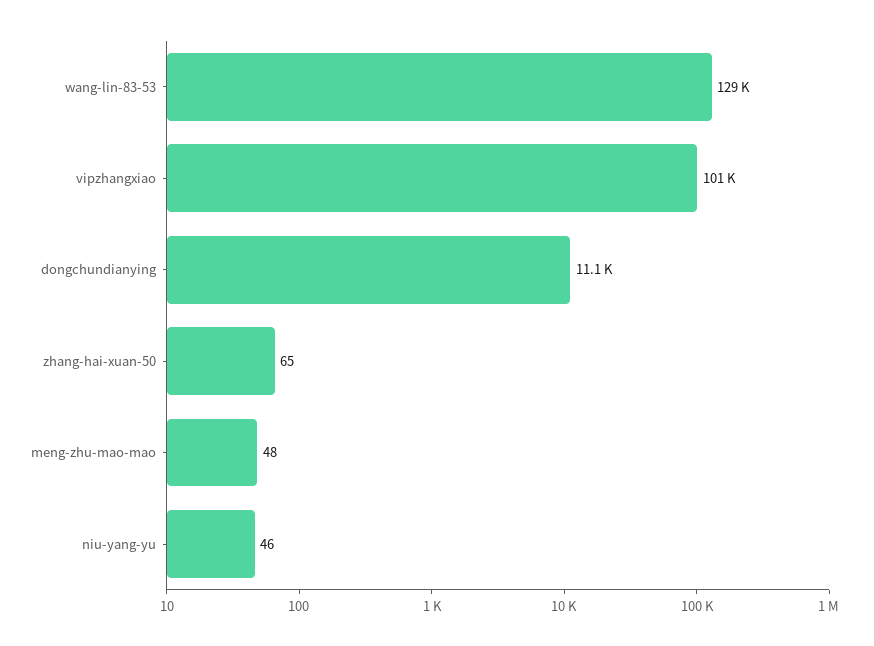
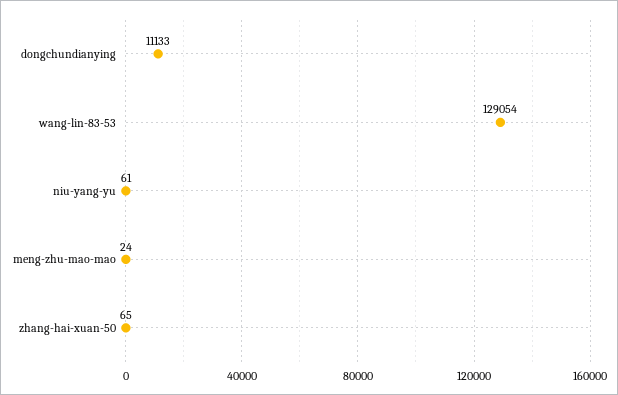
vipzhangxiao: 101000 -> none
meng-zhu-mao-mao: 48 -> 24
niu-yang-yu: 46 -> 61

